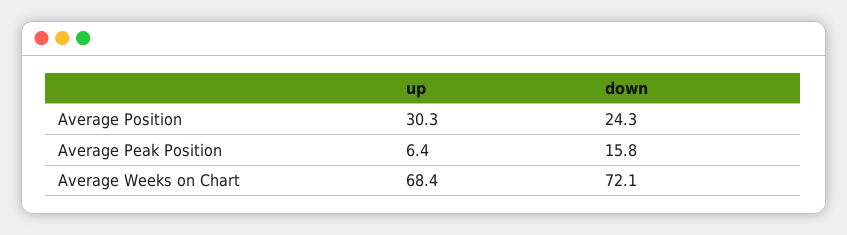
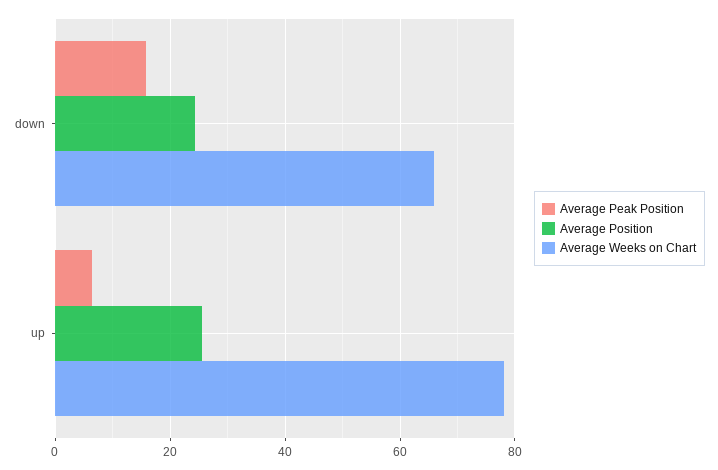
Average Position, up: 30.3 -> 26
Average Weeks on Chart, up: 68.4 -> 78
Average Weeks on Chart, down: 72.1 -> 66

